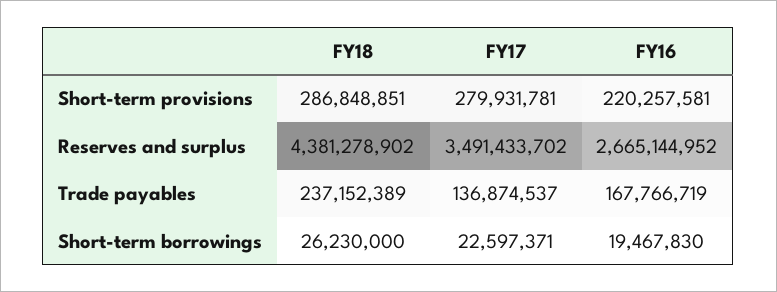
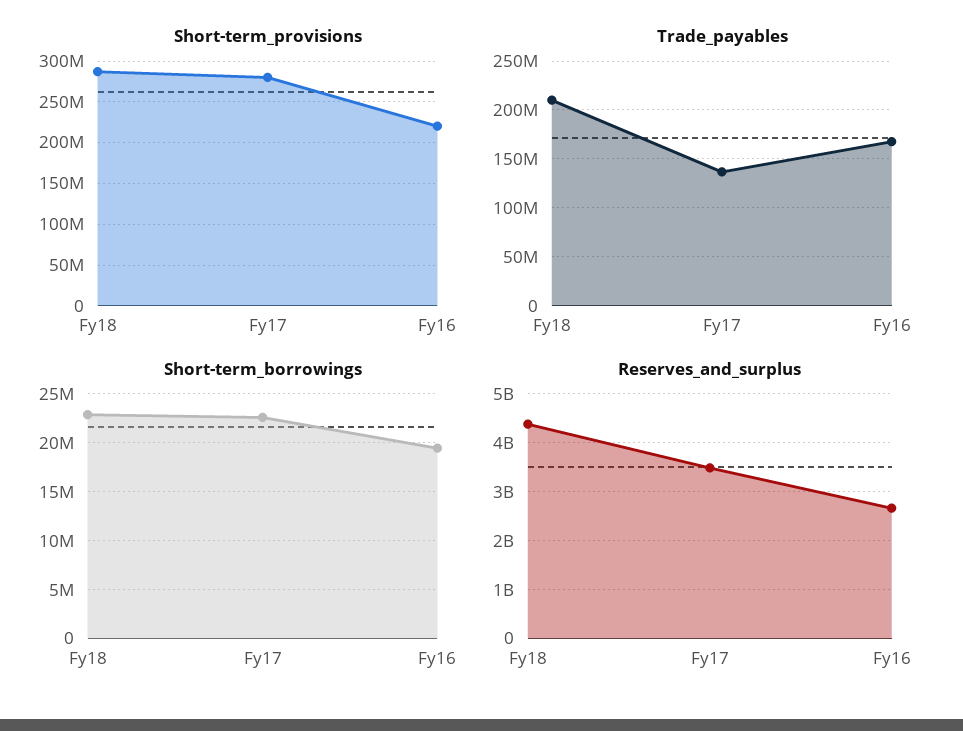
Trade payables, FY18: 237152389 -> 210000000
Short-term borrowings, FY18: 26230000 -> 23000000

